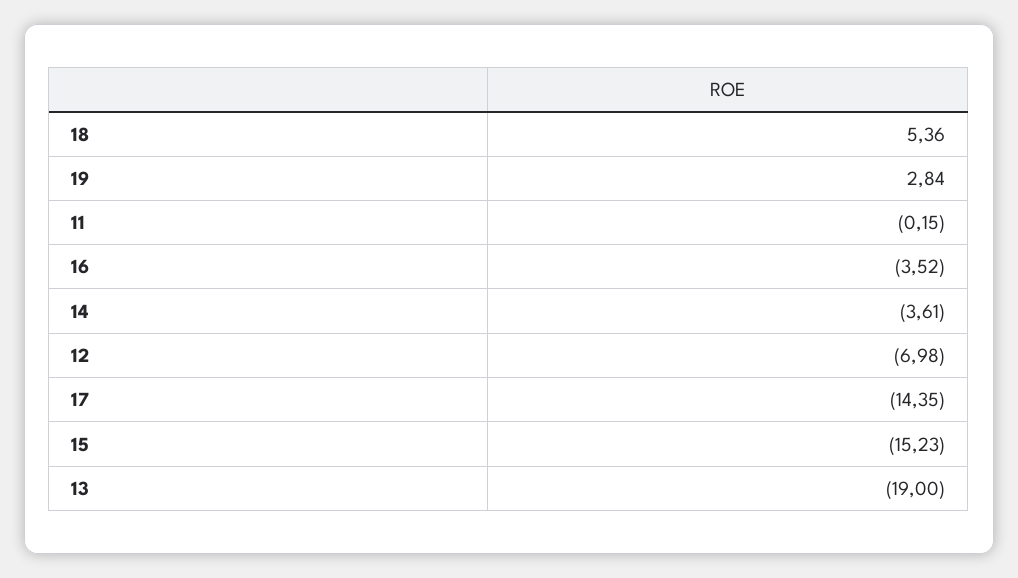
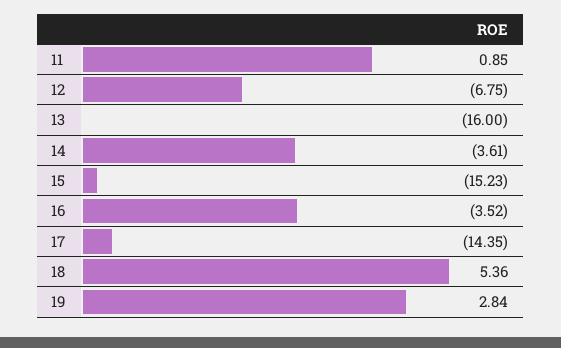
11: -0.15 -> 0.85
12: -6.98 -> -6.75
13: -19 -> -16

